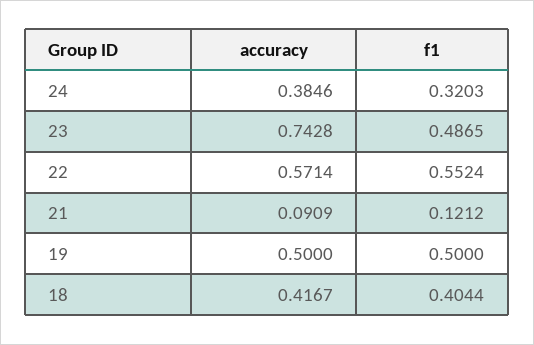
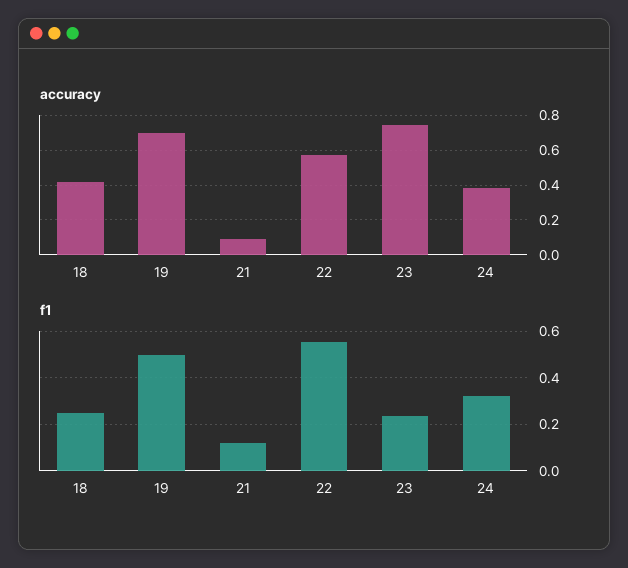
f1, 23: 0.4865 -> 0.25
accuracy, 19: 0.5 -> 0.7
f1, 18: 0.4044 -> 0.25

